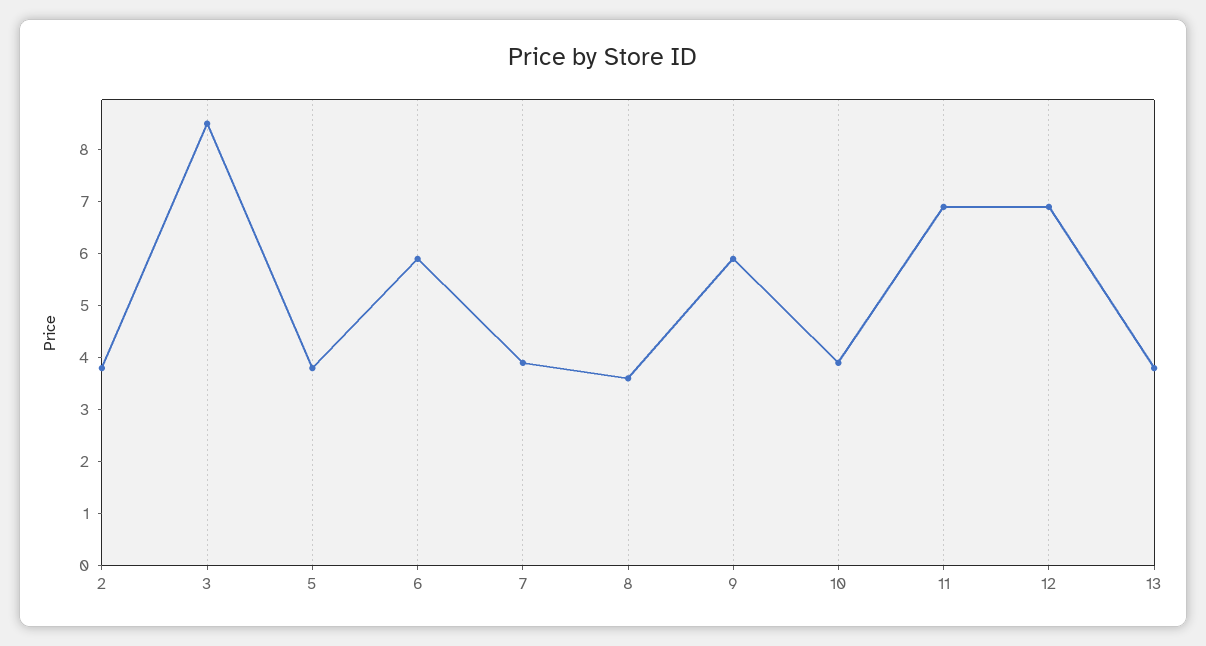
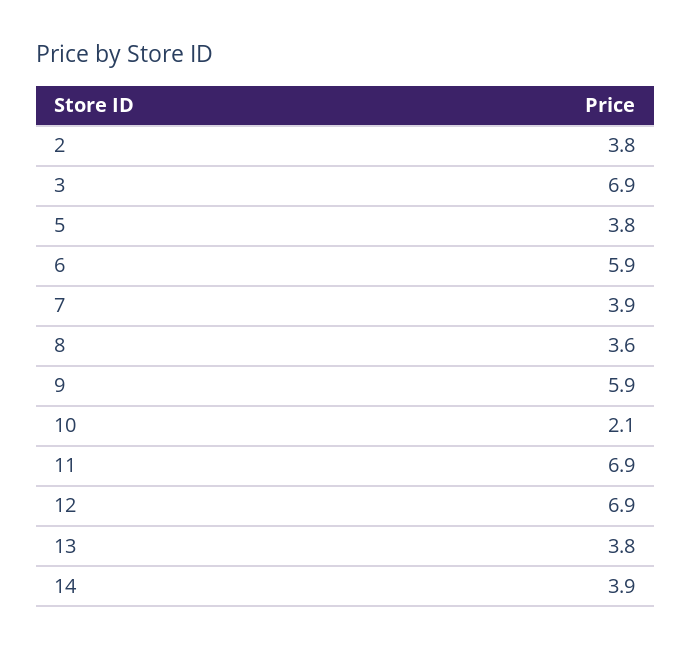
3: 8.5 -> 6.9
10: 4 -> 2.1
14: none -> 3.9

